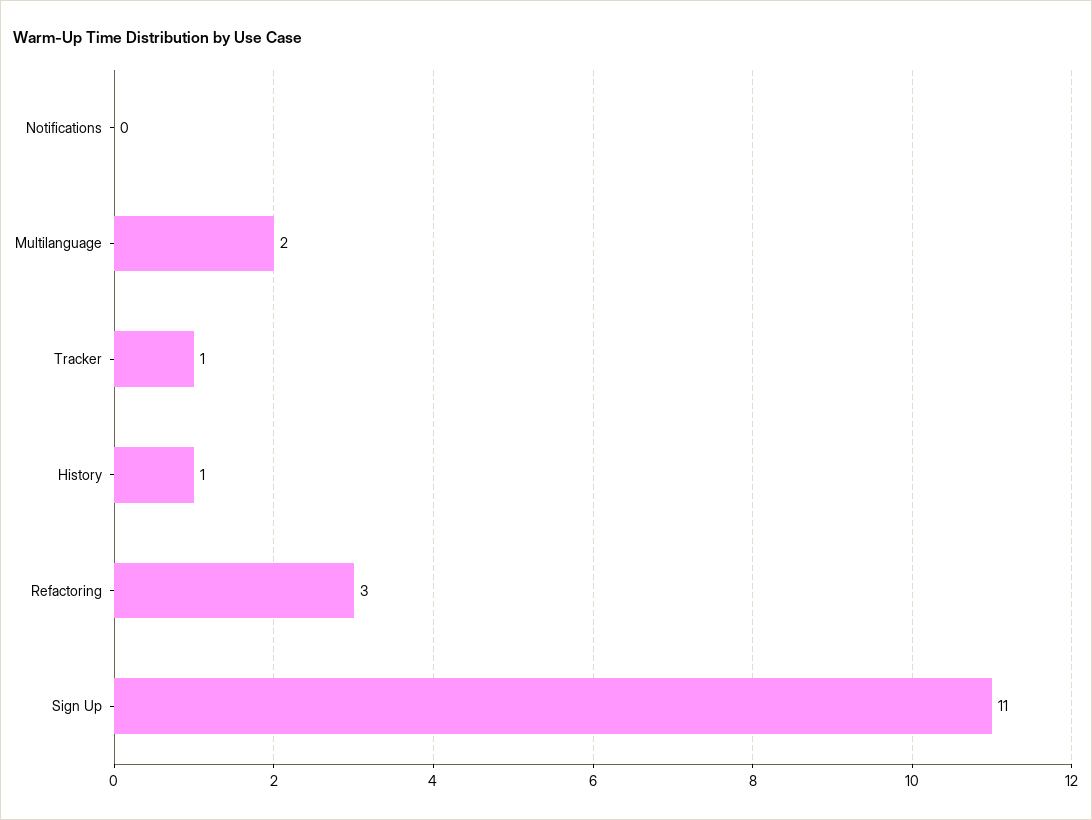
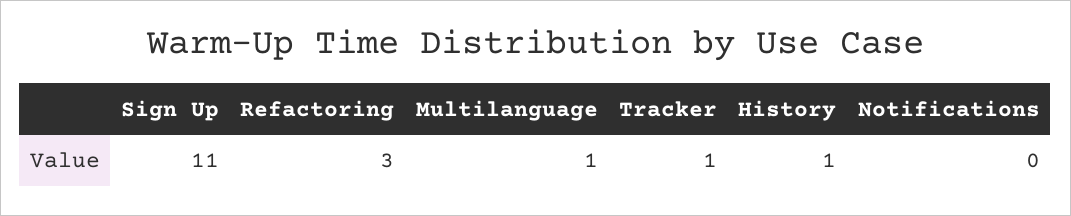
Multilanguage: 2 -> 1

